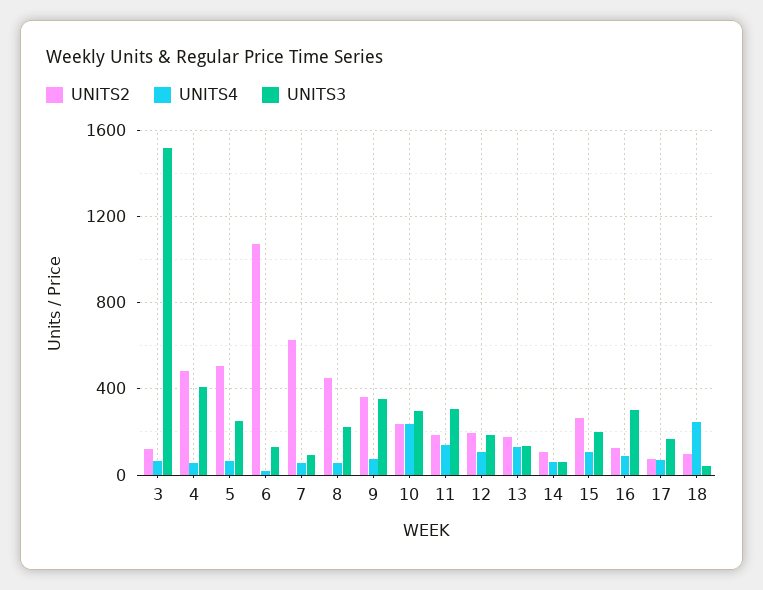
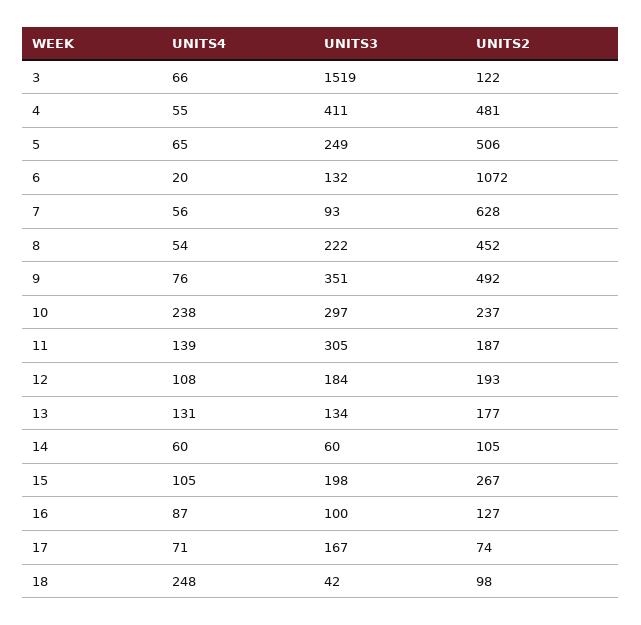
UNITS2, 9: 350 -> 492
UNITS3, 16: 300 -> 100

